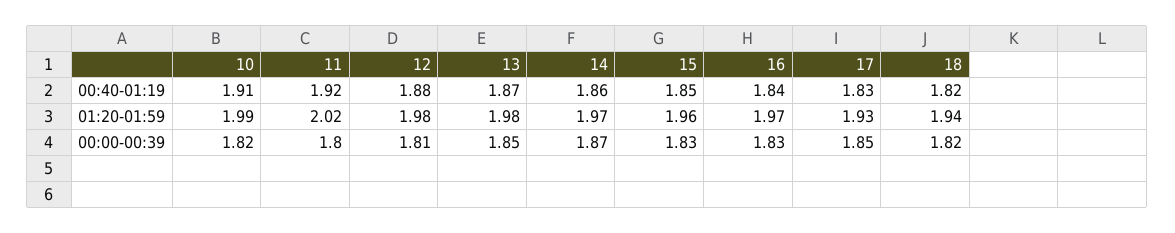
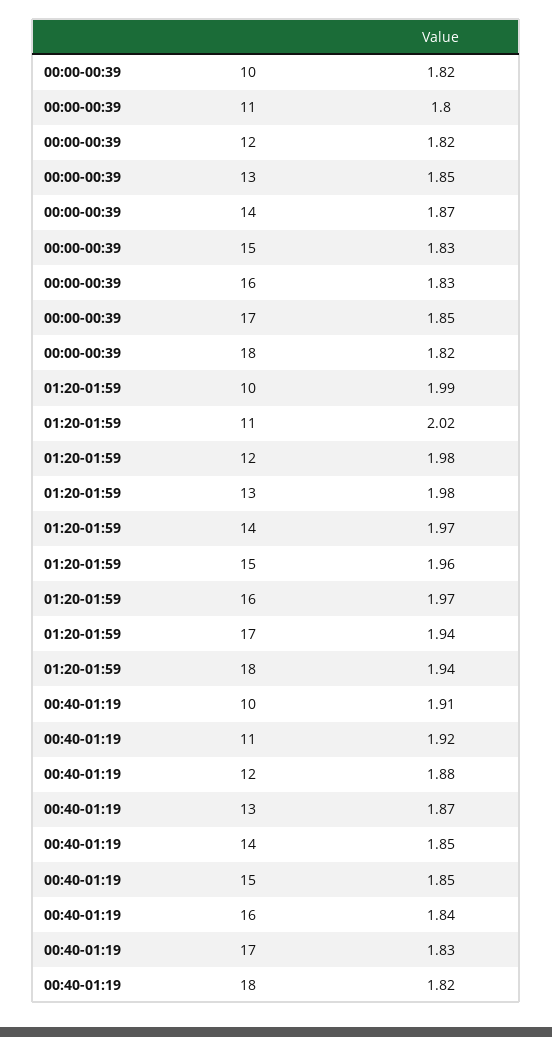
14, 00:40-01:19: 1.86 -> 1.85
17, 01:20-01:59: 1.93 -> 1.94
12, 00:00-00:39: 1.81 -> 1.82

